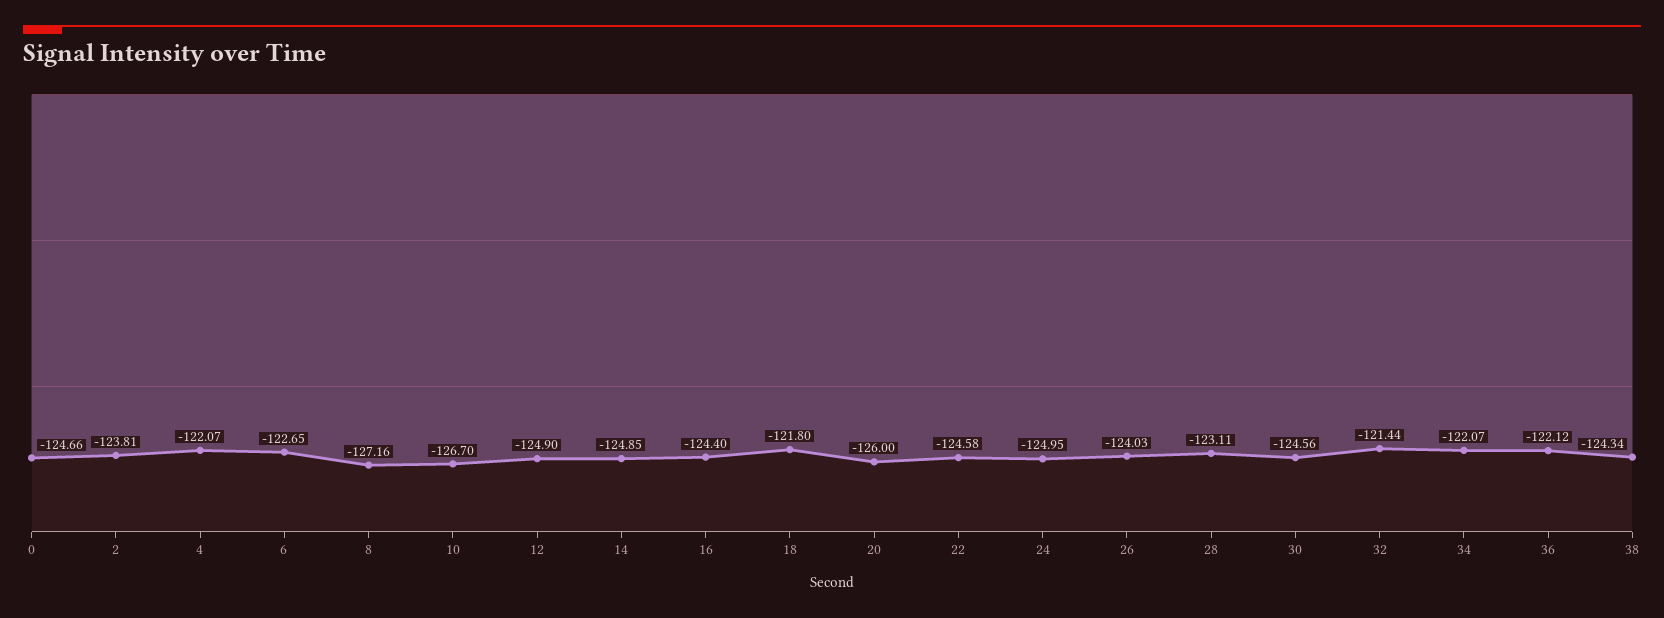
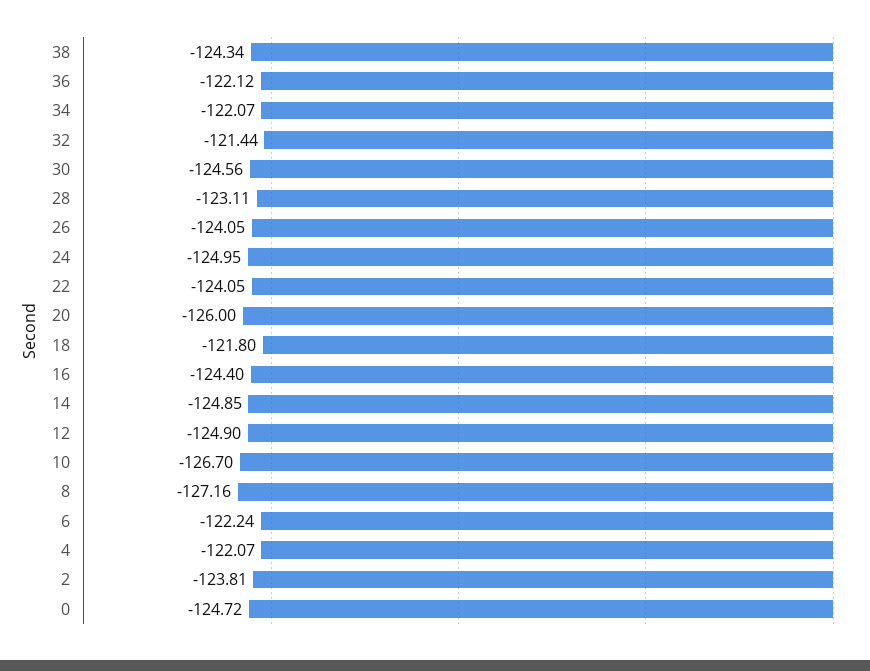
0: -124.66 -> -124.72
6: -122.65 -> -122.24
22: -124.58 -> -124.05
26: -124.03 -> -124.05

